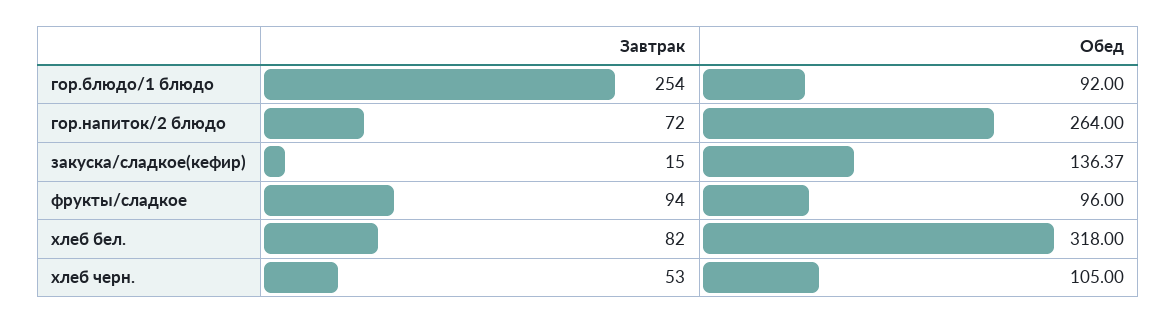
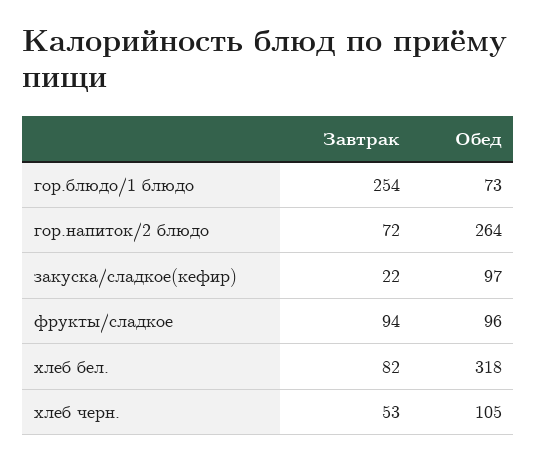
Обед, гор.блюдо/1 блюдо: 92 -> 73
Завтрак, закуска/сладкое(кефир): 15 -> 22
Обед, закуска/сладкое(кефир): 136.37 -> 97

